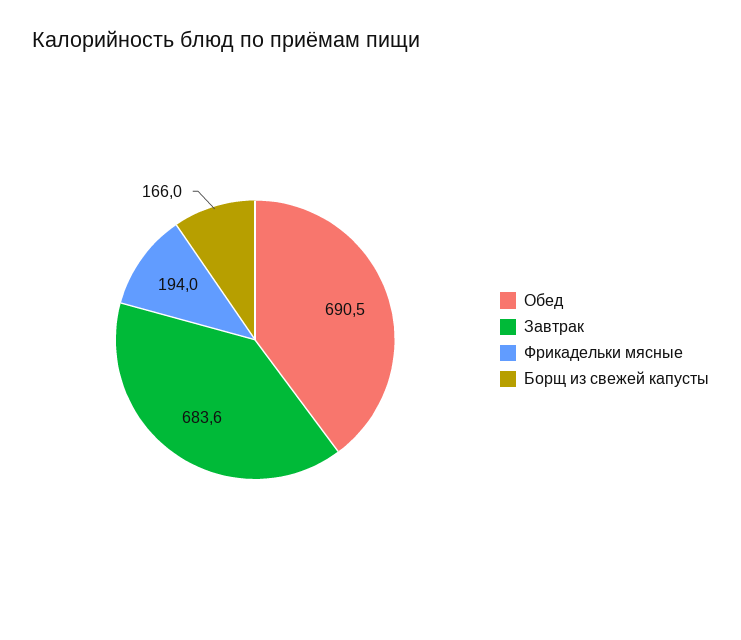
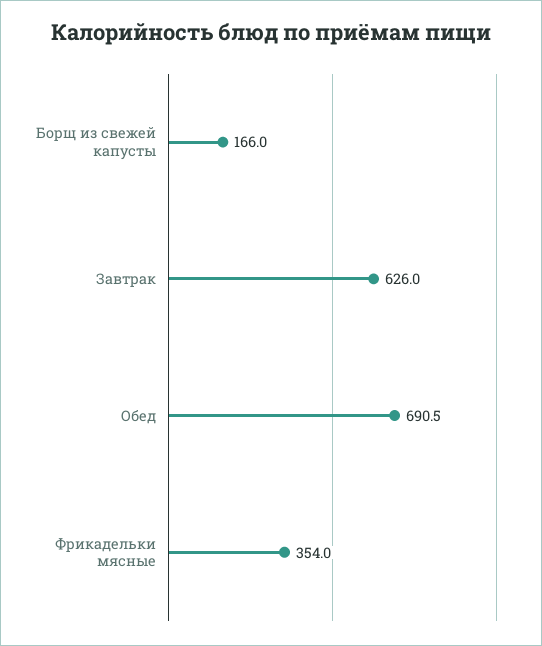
Завтрак: 683.6 -> 626
Фрикадельки мясные: 194 -> 354

